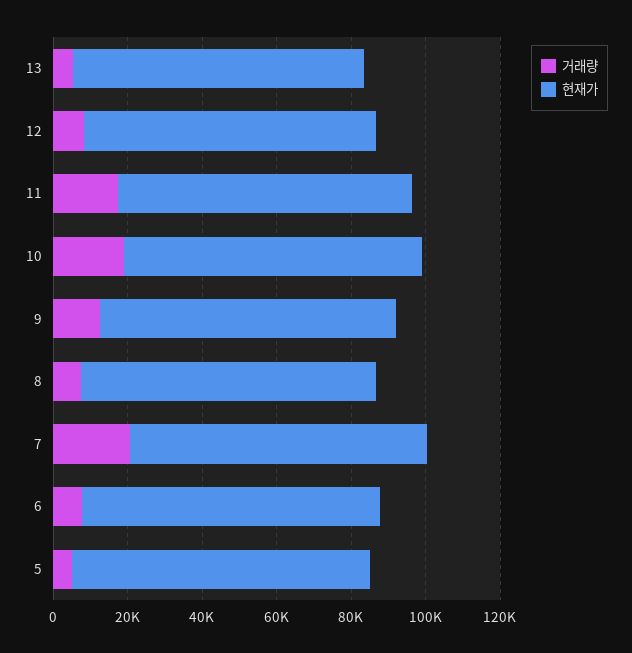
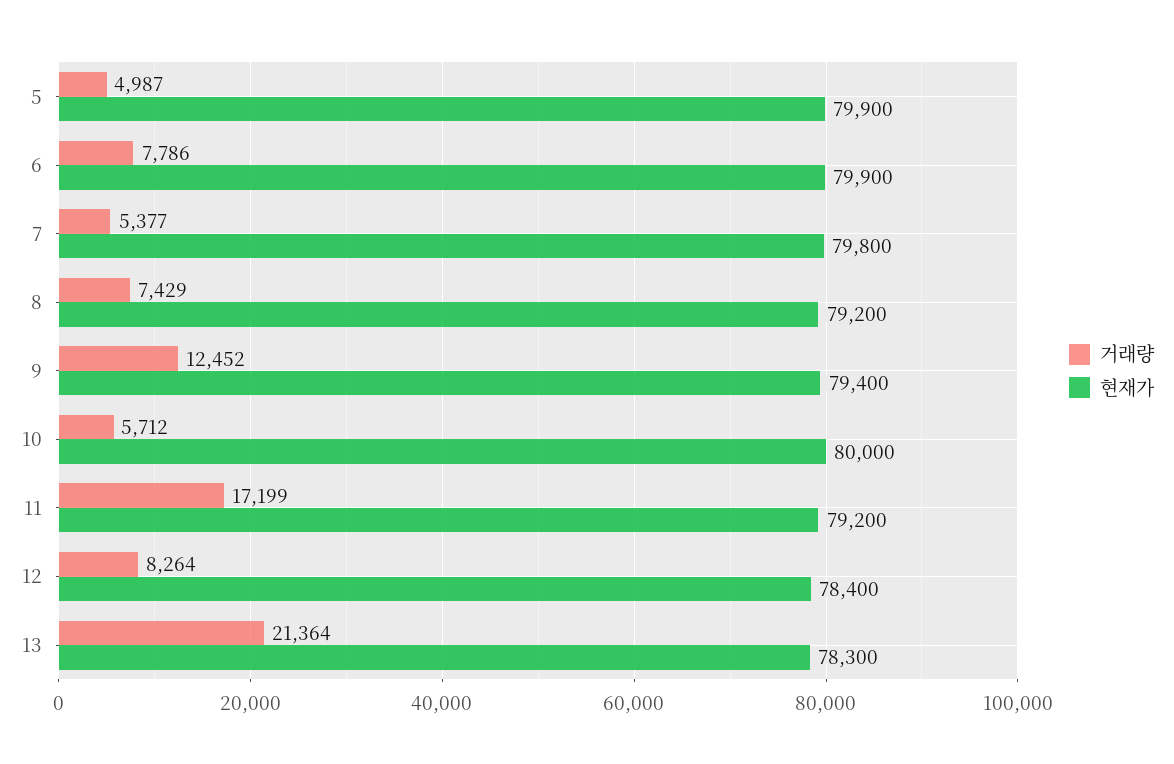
거래량, 13: 5000 -> 21364
거래량, 10: 20000 -> 5712
거래량, 7: 20000 -> 5377

